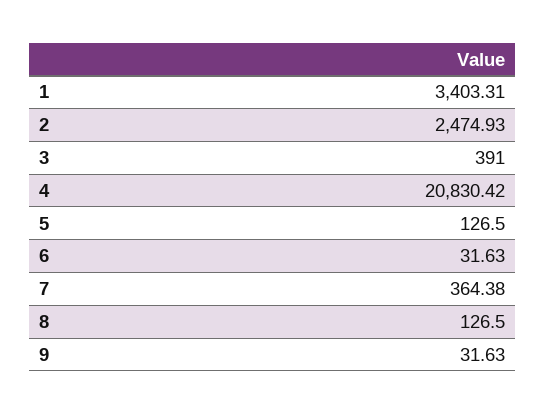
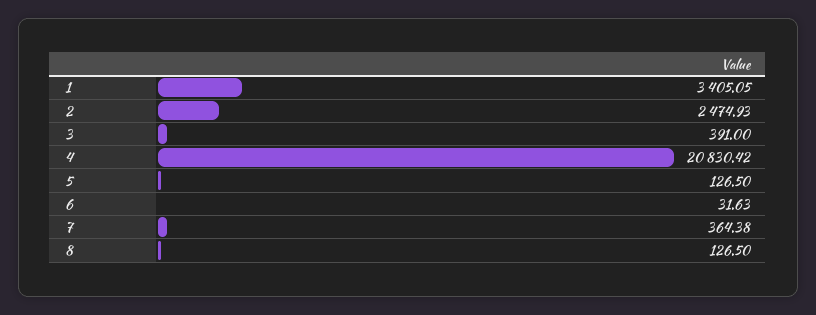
1: 3403.31 -> 3405.05
9: 31.63 -> none

